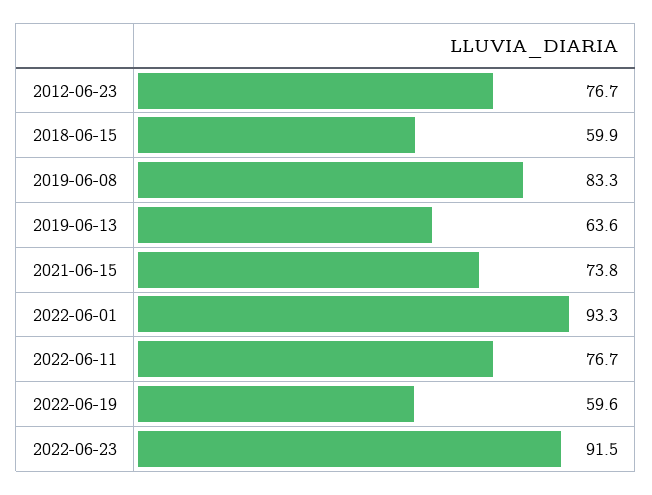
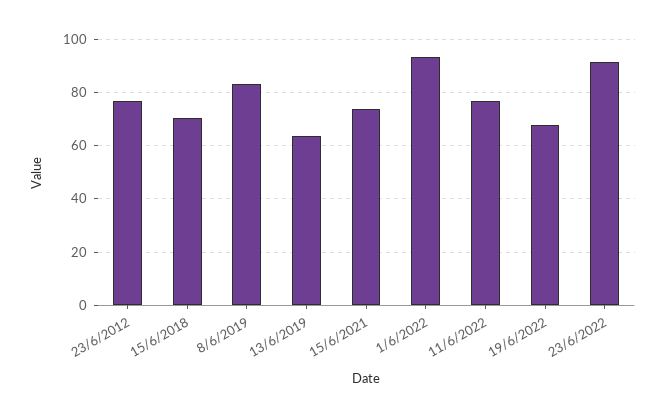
2018-06-15: 59.9 -> 70
2022-06-19: 59.6 -> 67.5

